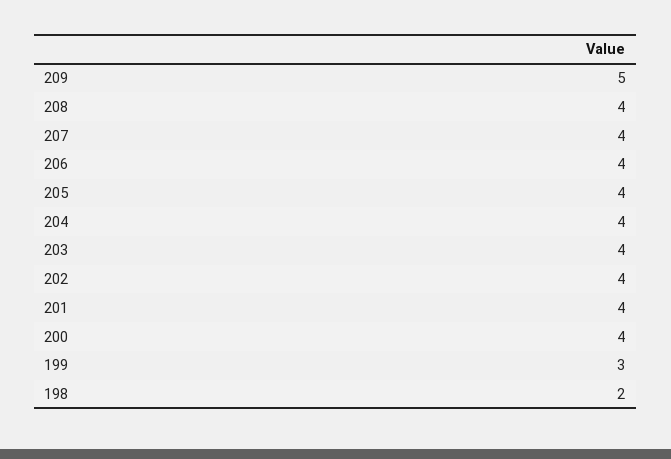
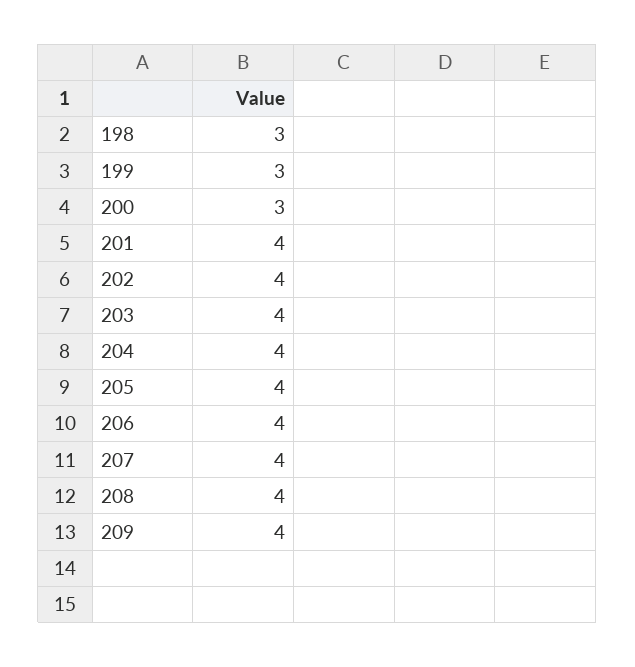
209: 5 -> 4
200: 4 -> 3
198: 2 -> 3

